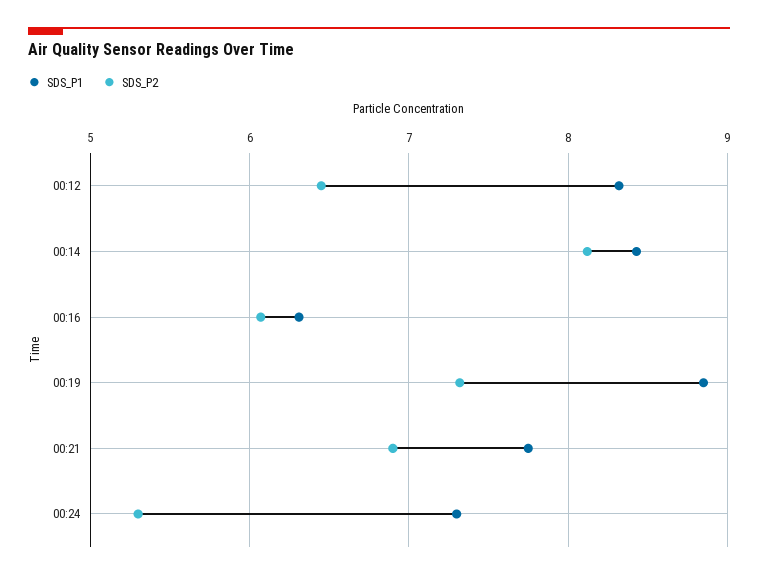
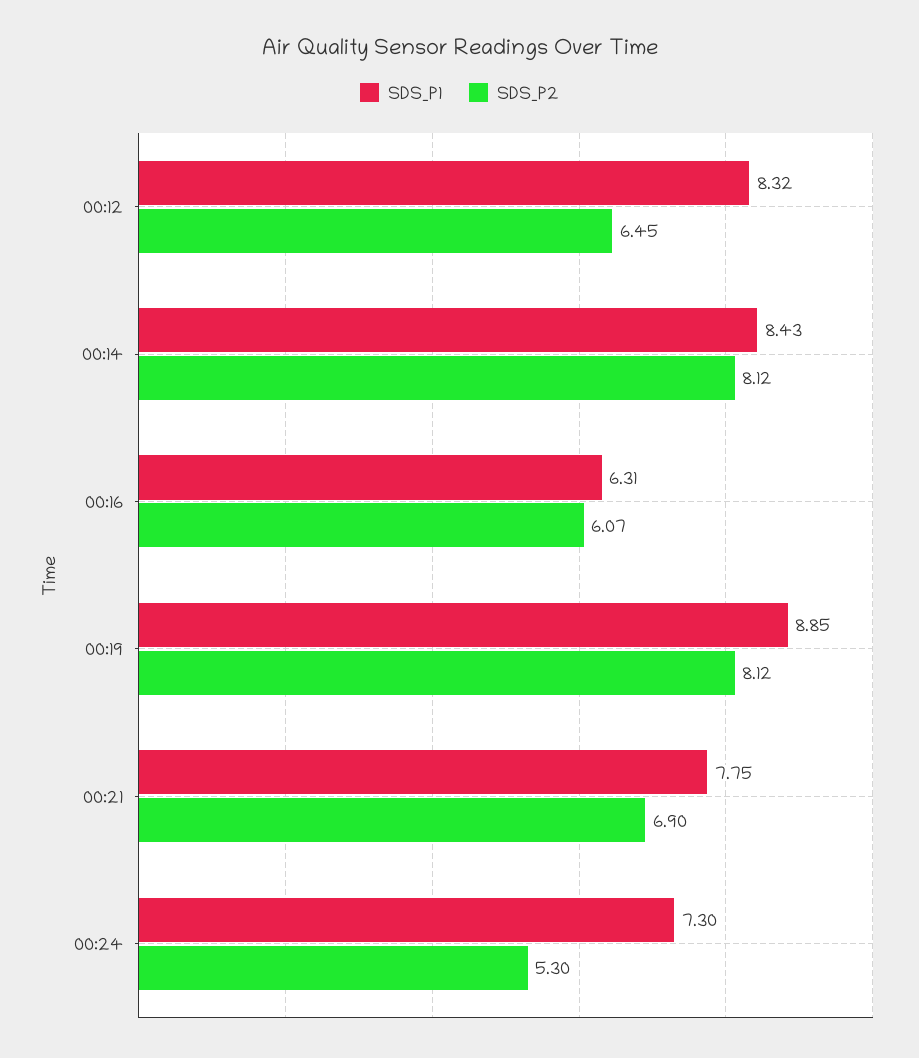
SDS_P2, 00:19: 7.3 -> 8.12

